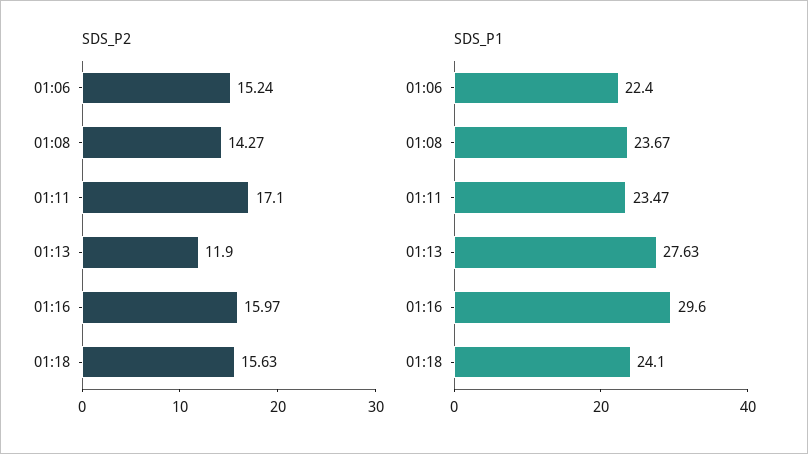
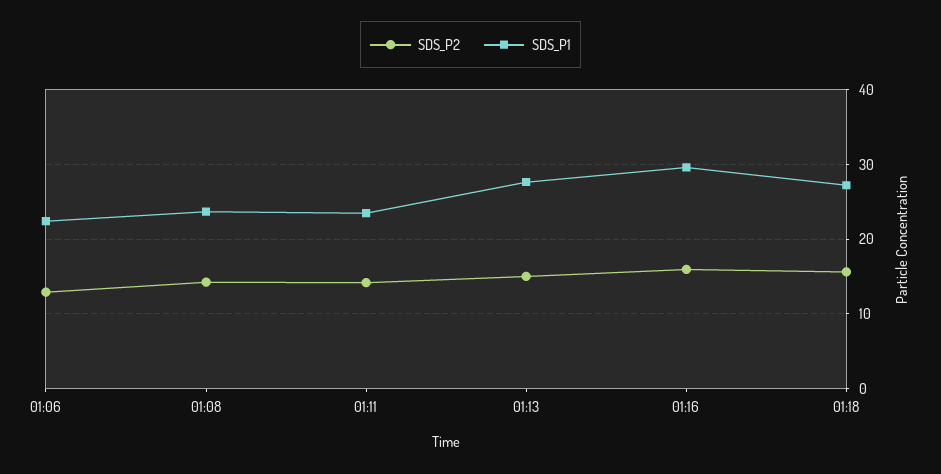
SDS_P2, 01:06: 15.24 -> 13
SDS_P2, 01:11: 17.1 -> 14
SDS_P2, 01:13: 11.9 -> 15
SDS_P1, 01:18: 24.1 -> 27

